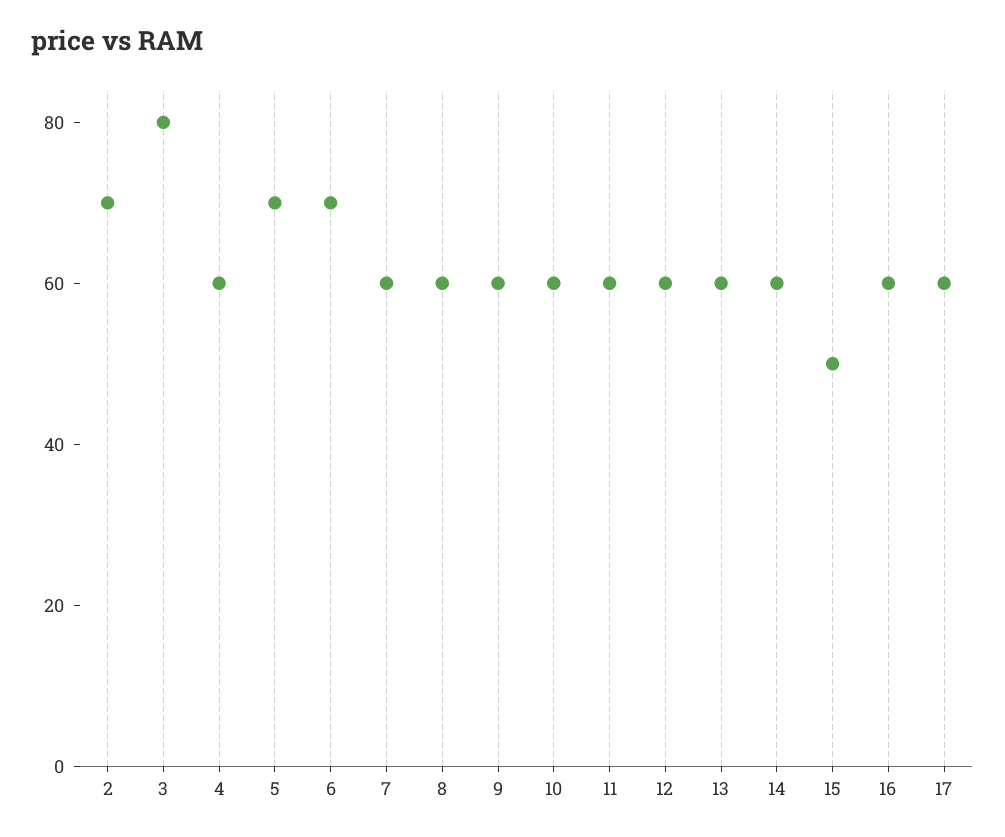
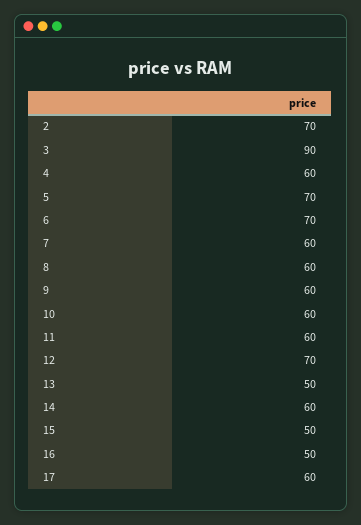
3: 80 -> 90
12: 60 -> 70
13: 60 -> 50
16: 60 -> 50

